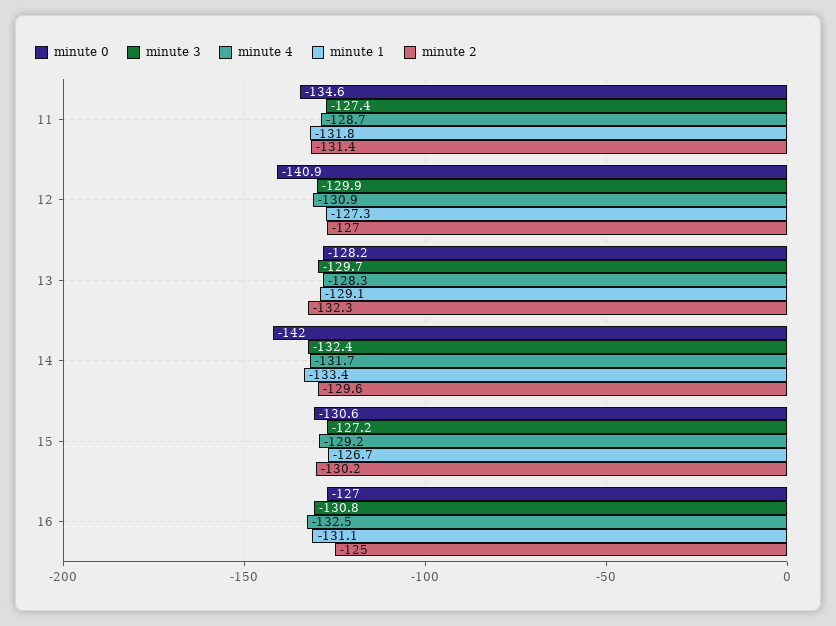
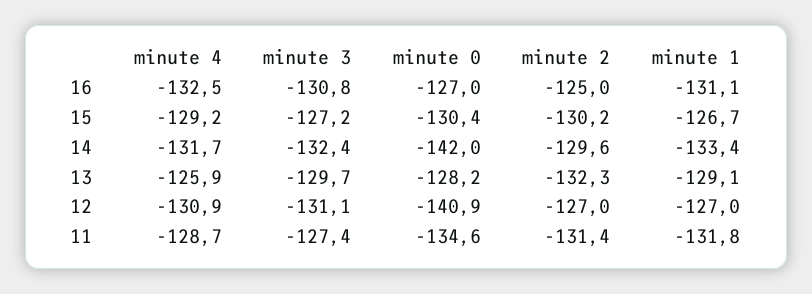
minute 3, 12: -129.9 -> -131.1
minute 1, 12: -127.3 -> -127
minute 4, 13: -128.3 -> -125.9
minute 0, 15: -130.6 -> -130.4

